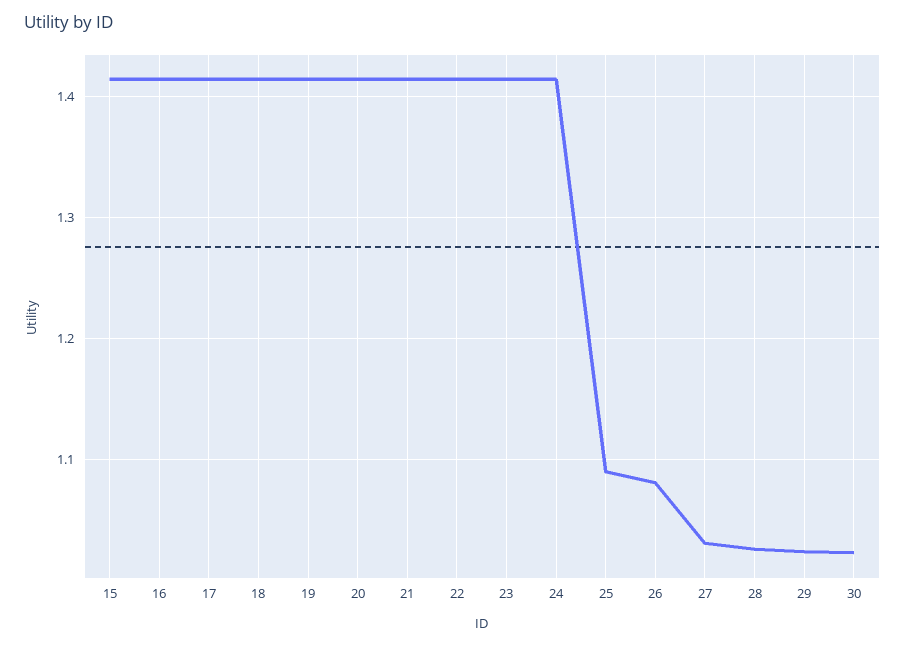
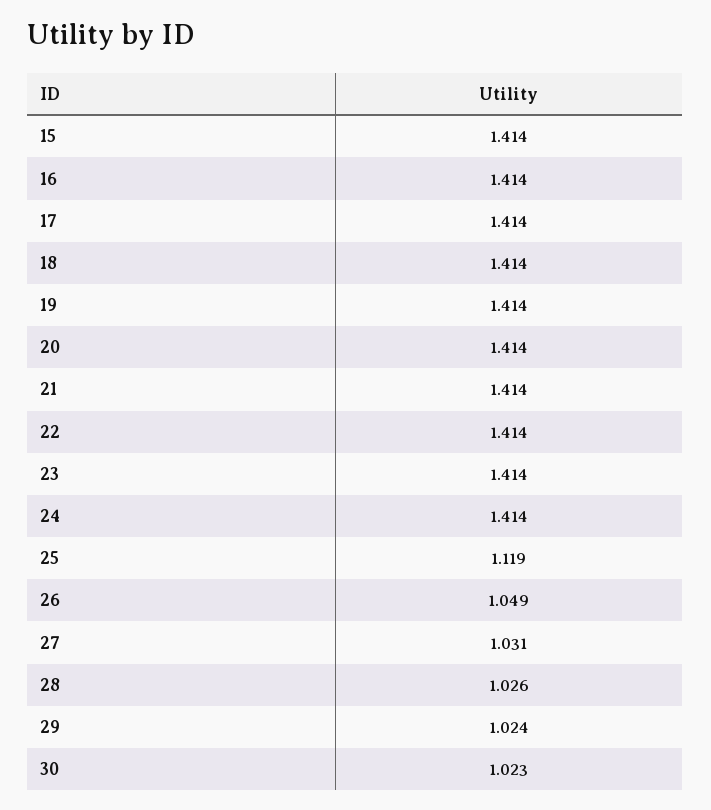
25: 1.09 -> 1.119
26: 1.08 -> 1.049

